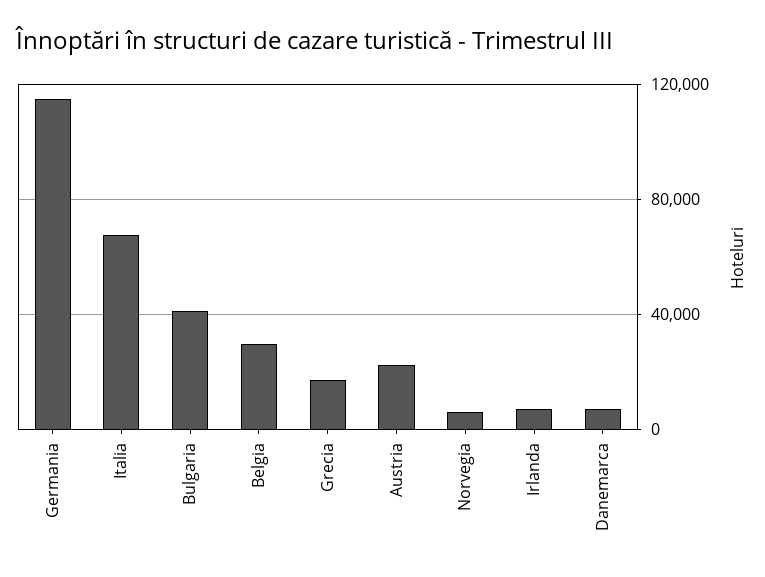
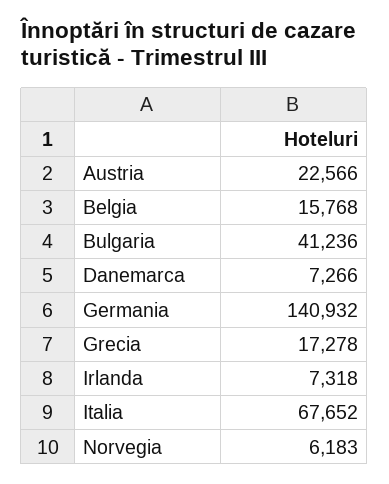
Germania: 115000 -> 140932
Belgia: 30000 -> 15768

